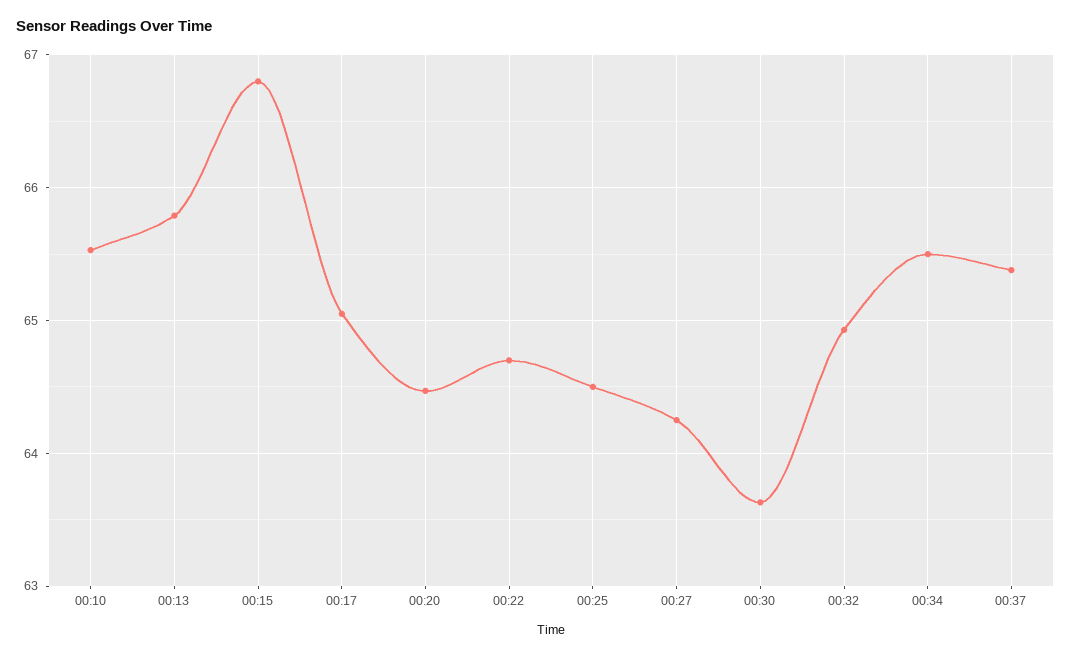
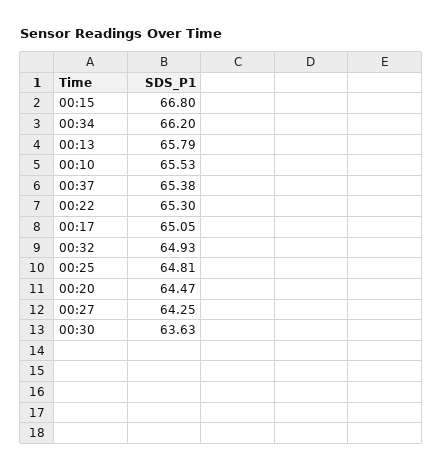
00:22: 64.7 -> 65.3
00:25: 64.5 -> 64.81
00:34: 65.5 -> 66.2

